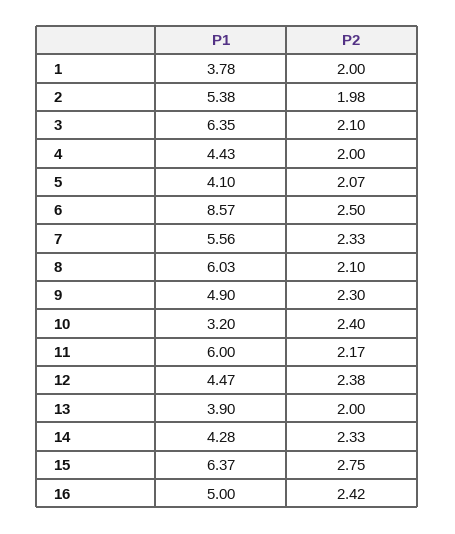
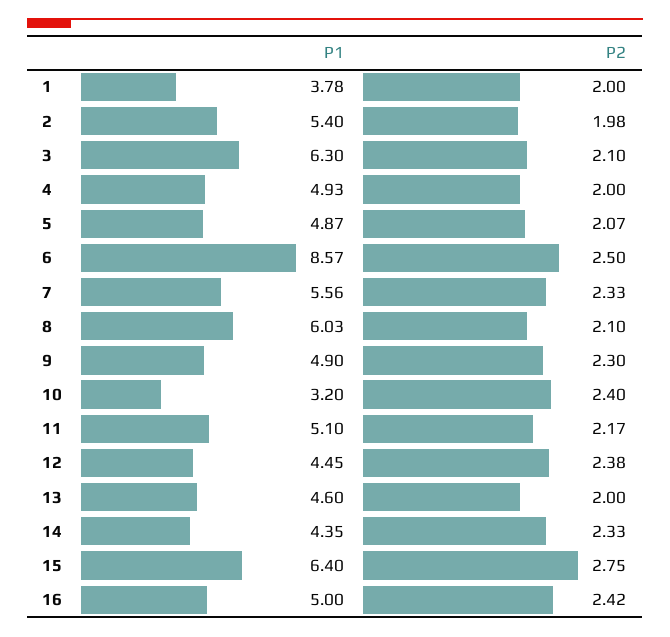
P1, 2: 5.38 -> 5.4
P1, 3: 6.35 -> 6.3
P1, 4: 4.43 -> 4.93
P1, 5: 4.1 -> 4.87
P1, 11: 6 -> 5.1
P1, 12: 4.47 -> 4.45
P1, 13: 3.9 -> 4.6
P1, 14: 4.28 -> 4.35
P1, 15: 6.37 -> 6.4

